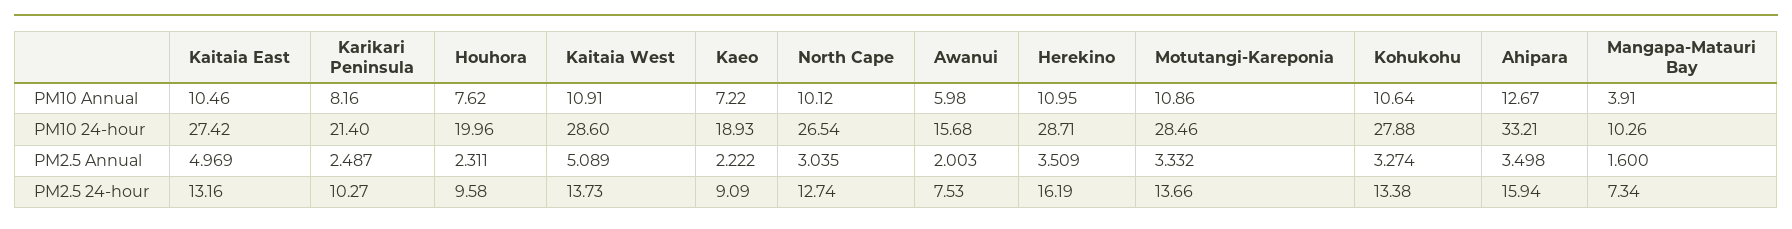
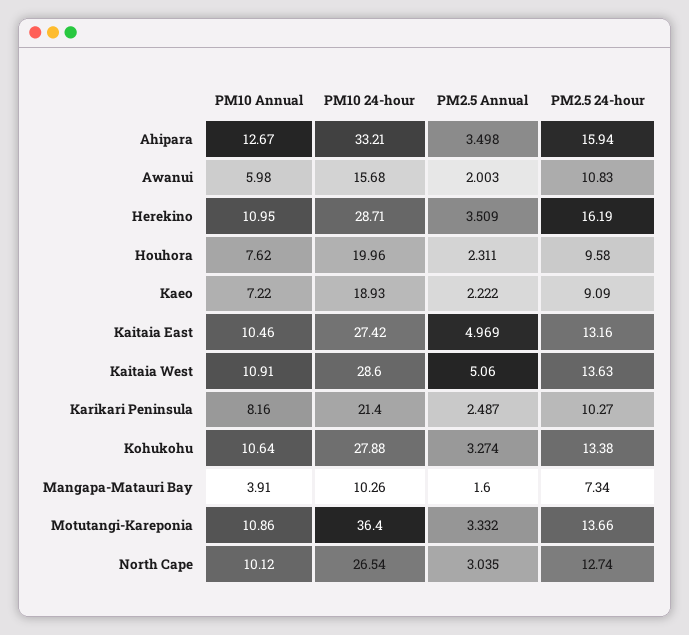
Motutangi-Kareponia, PM10 24-hour: 28.46 -> 36.4
Kaitaia West, PM2.5 Annual: 5.089 -> 5.06
Kaitaia West, PM2.5 24-hour: 13.73 -> 13.63
Awanui, PM2.5 24-hour: 7.53 -> 10.83

